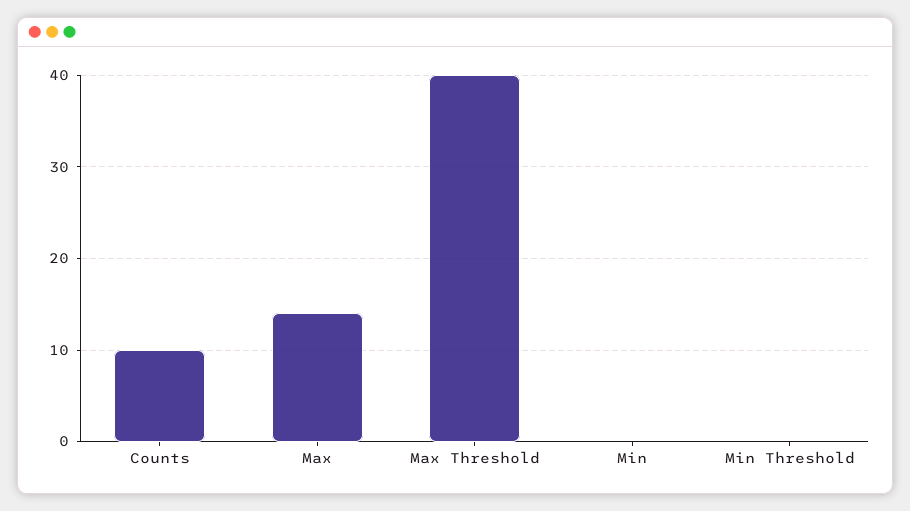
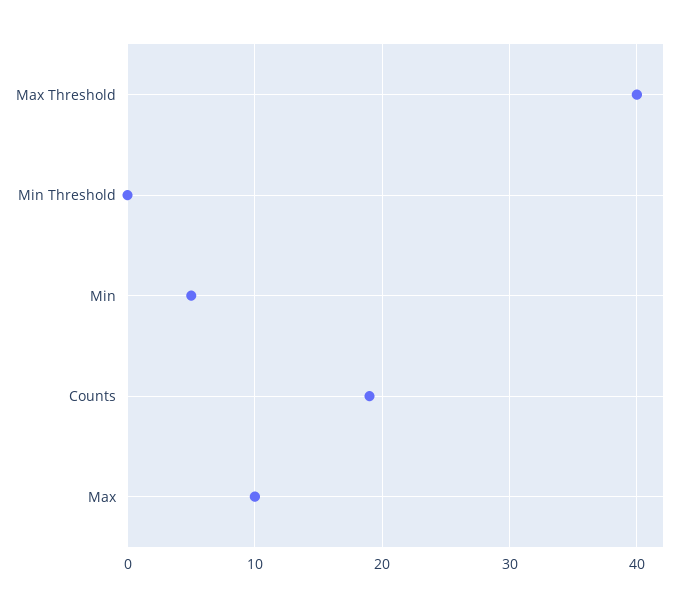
Counts: 10 -> 19
Max: 14 -> 10
Min: 0 -> 5

